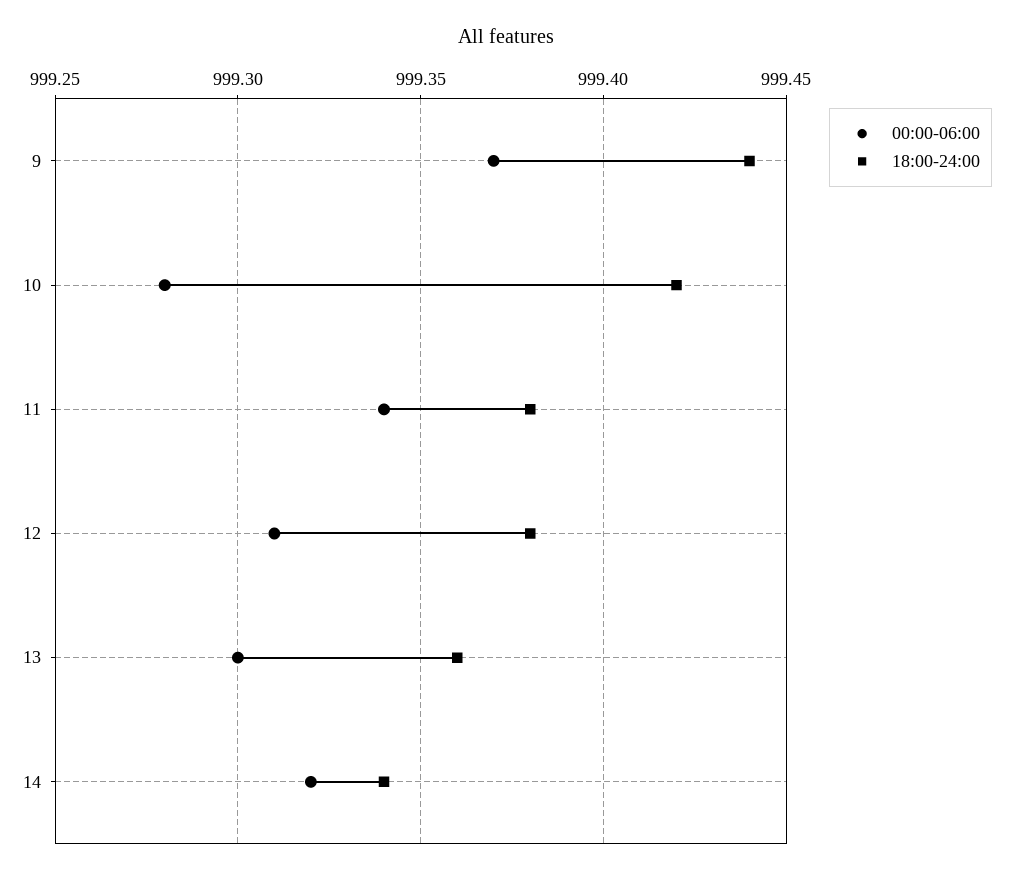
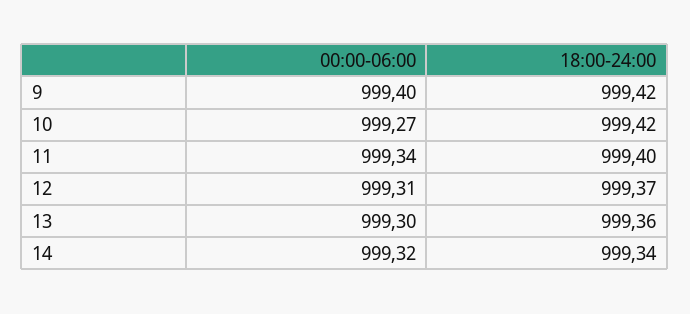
00:00-06:00, 9: 999.37 -> 999.4
18:00-24:00, 9: 999.44 -> 999.42
00:00-06:00, 10: 999.28 -> 999.27
18:00-24:00, 11: 999.38 -> 999.4
18:00-24:00, 12: 999.38 -> 999.37

